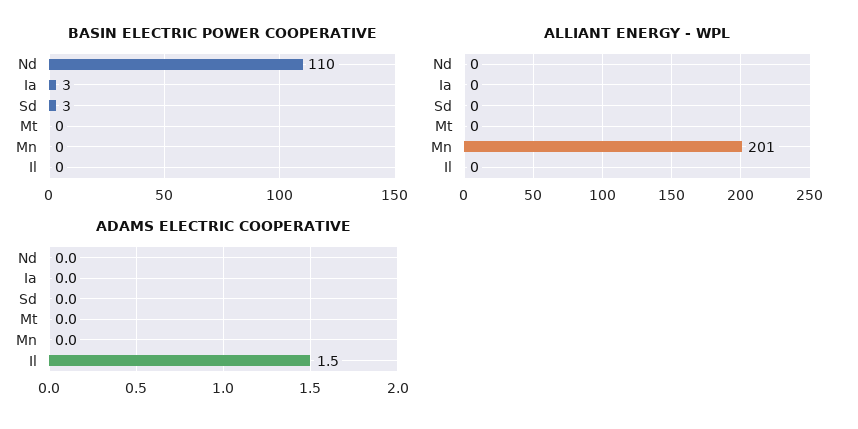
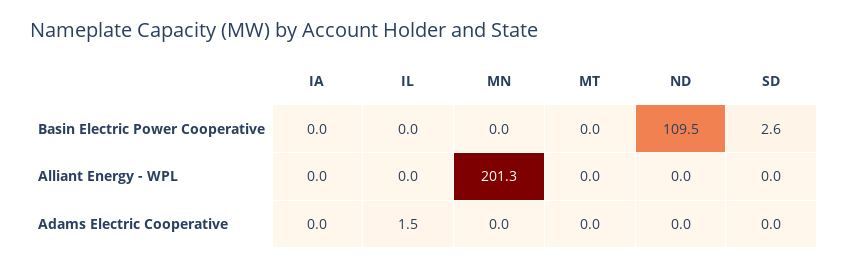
BASIN ELECTRIC POWER COOPERATIVE, Ia: 3 -> 0

